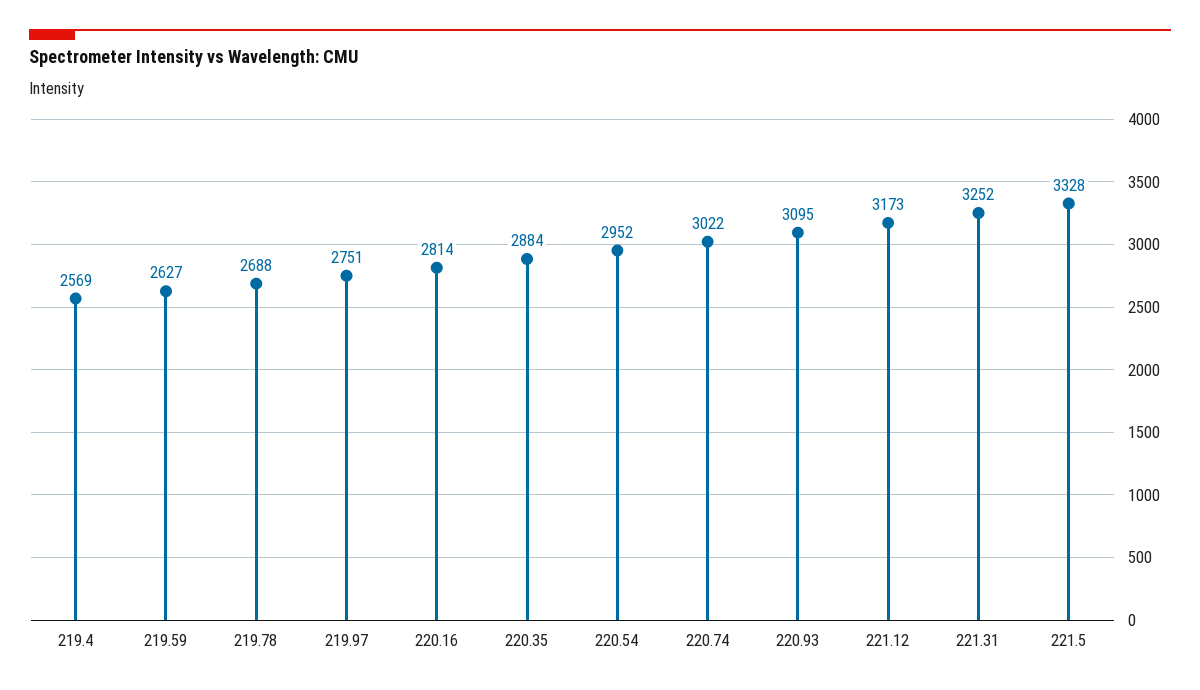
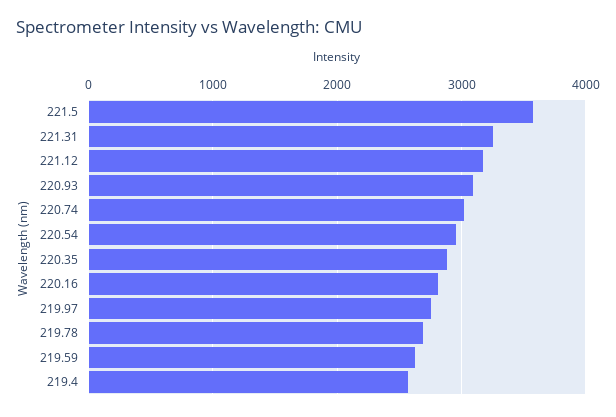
221.5: 3328 -> 3600

